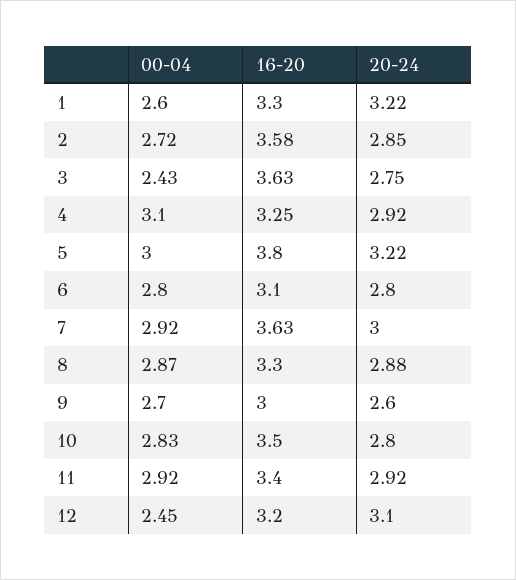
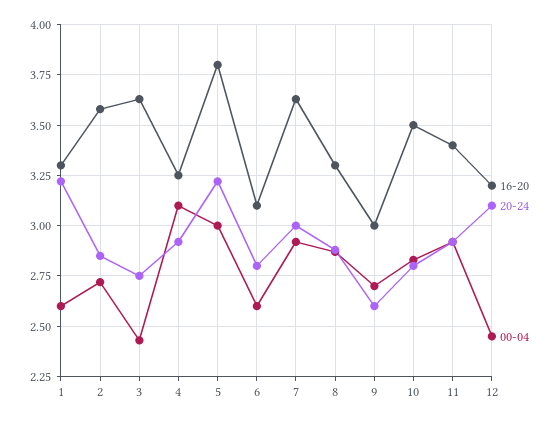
00-04, 6: 2.8 -> 2.6

